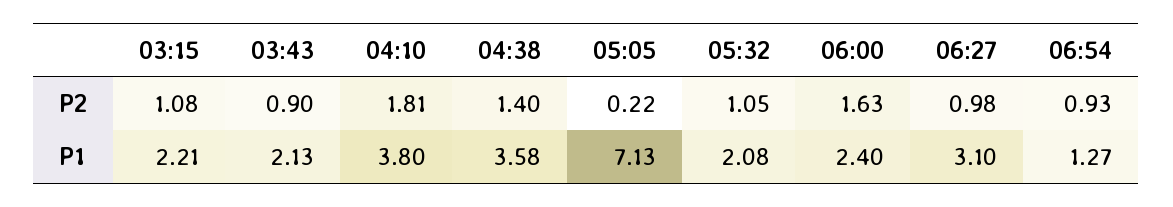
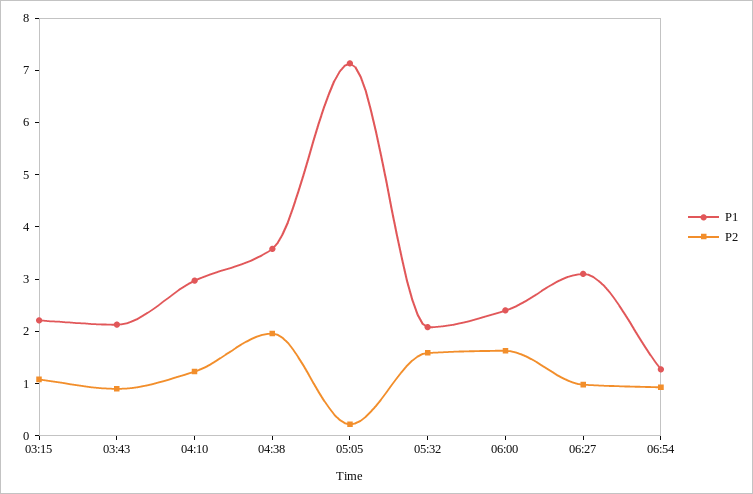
P2, 04:10: 1.81 -> 1.2
P2, 04:38: 1.4 -> 2
P2, 05:32: 1.05 -> 1.6
P1, 04:10: 3.8 -> 3

